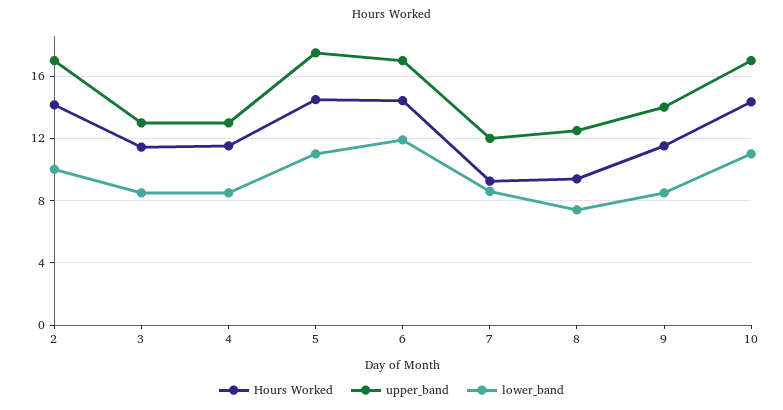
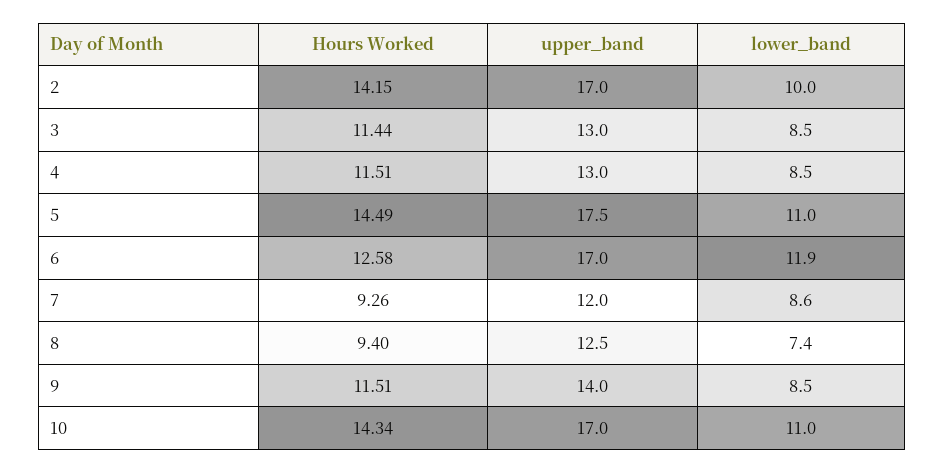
Hours Worked, 6: 14.5 -> 12.58

